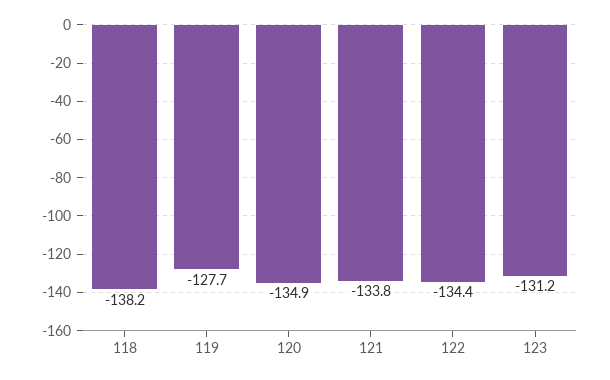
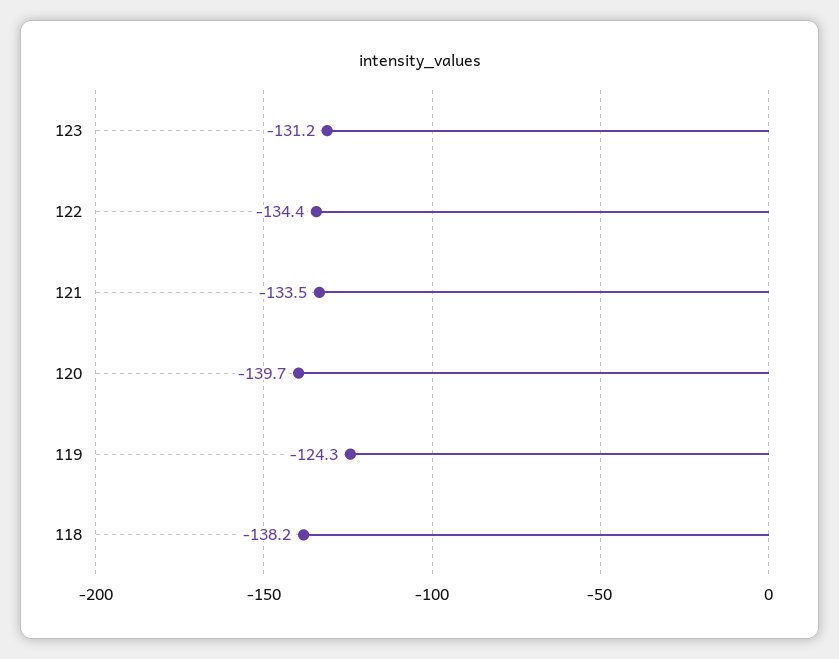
119: -127.7 -> -124.3
120: -134.9 -> -139.7
121: -133.8 -> -133.5

